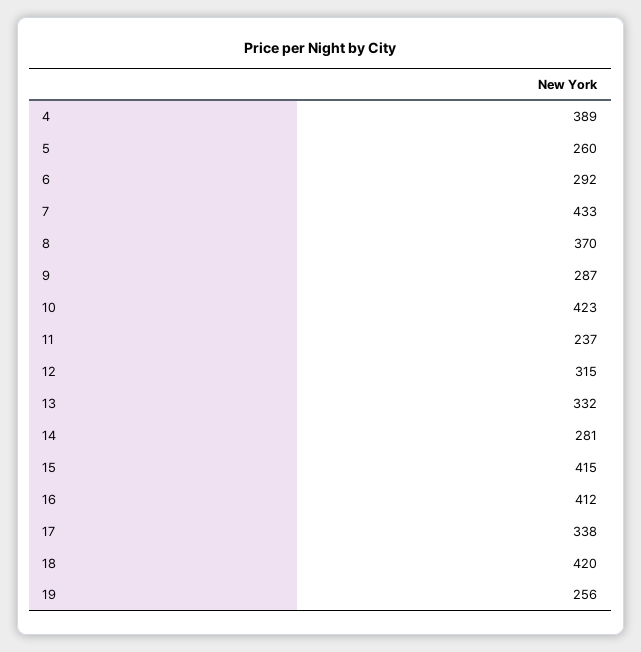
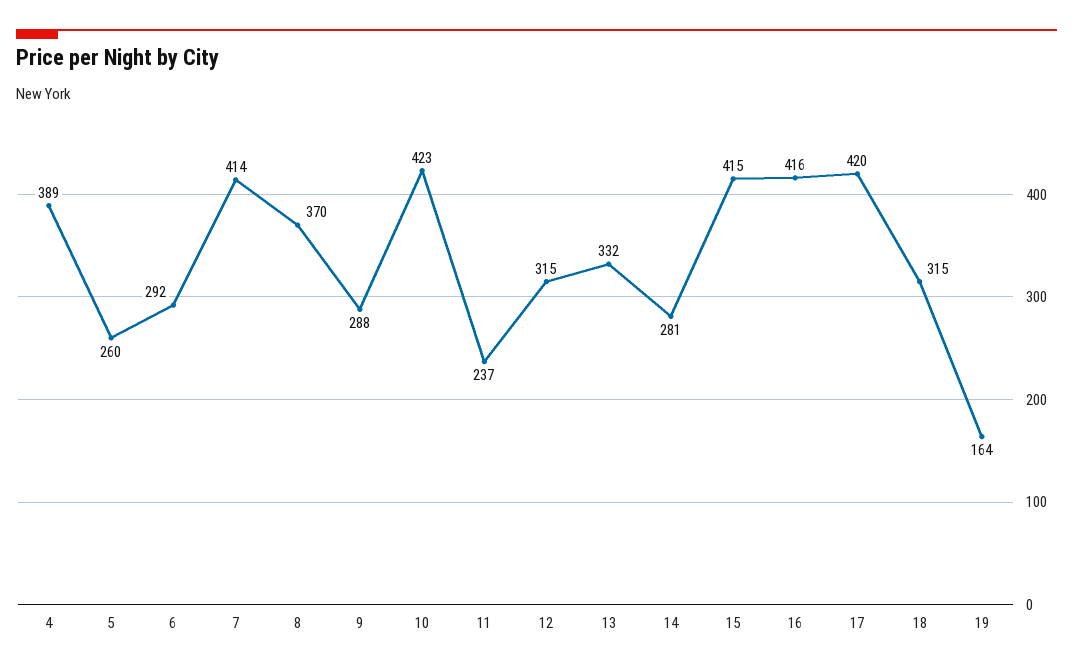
7: 433 -> 414
9: 287 -> 288
16: 412 -> 416
17: 338 -> 420
18: 420 -> 315
19: 256 -> 164

